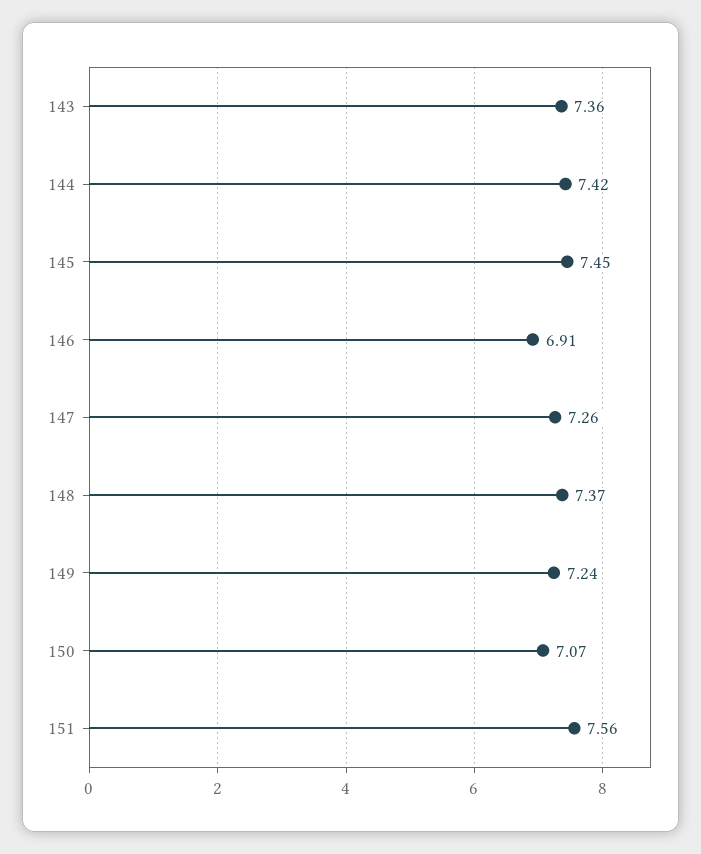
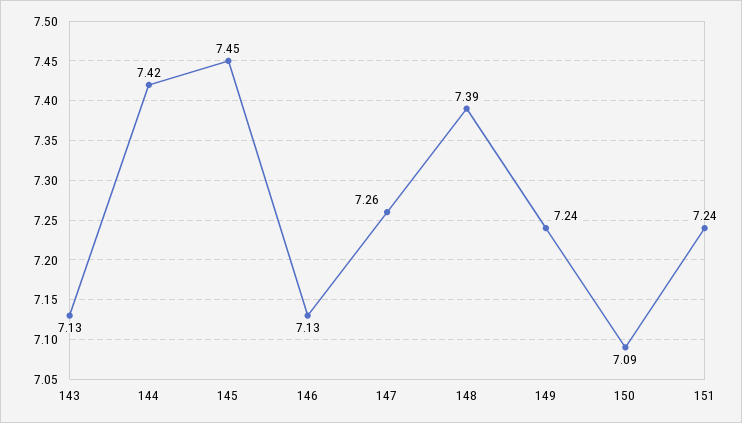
143: 7.36 -> 7.13
146: 6.91 -> 7.13
148: 7.37 -> 7.39
150: 7.07 -> 7.09
151: 7.56 -> 7.24

